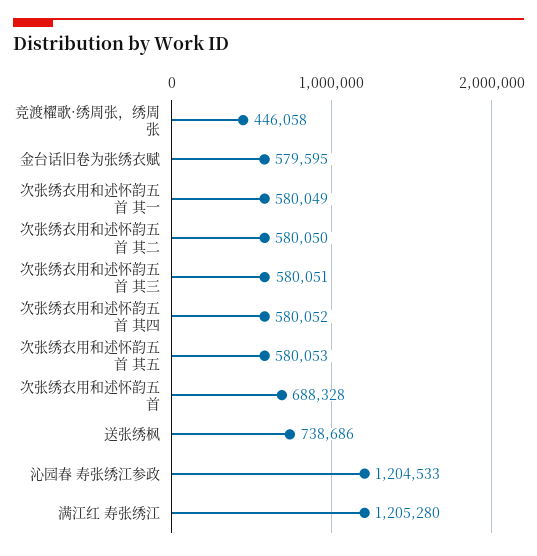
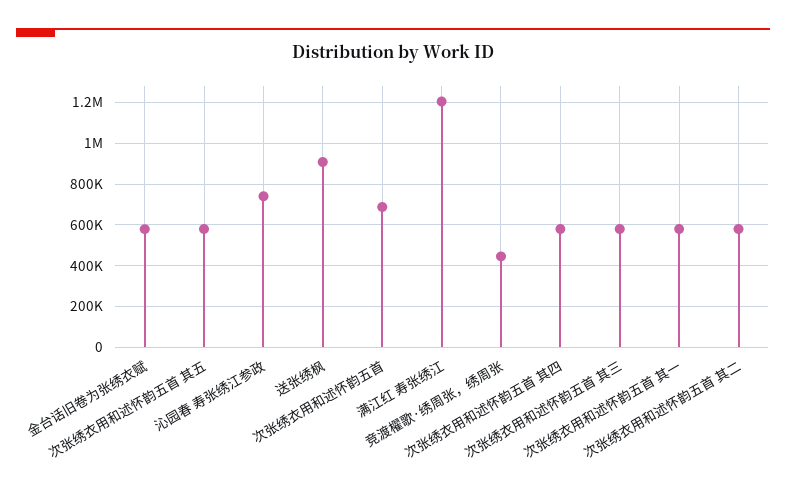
送张绣枫: 738686 -> 900000
沁园春 寿张绣江参政: 1204533 -> 750000

